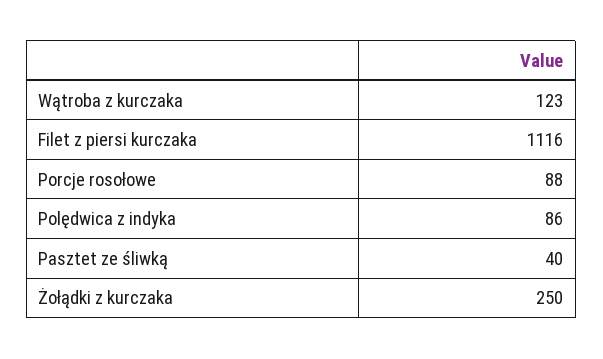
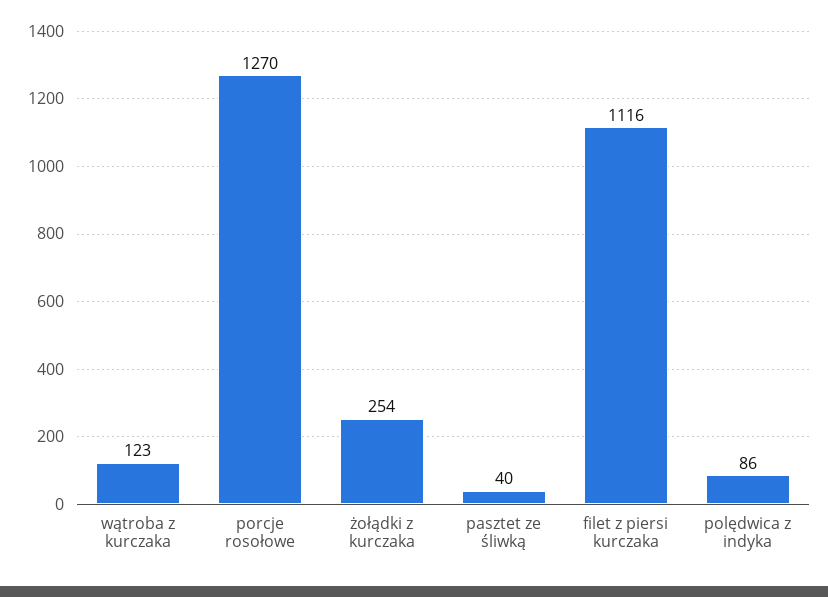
Porcje rosołowe: 88 -> 1270
Żołądki z kurczaka: 250 -> 254

